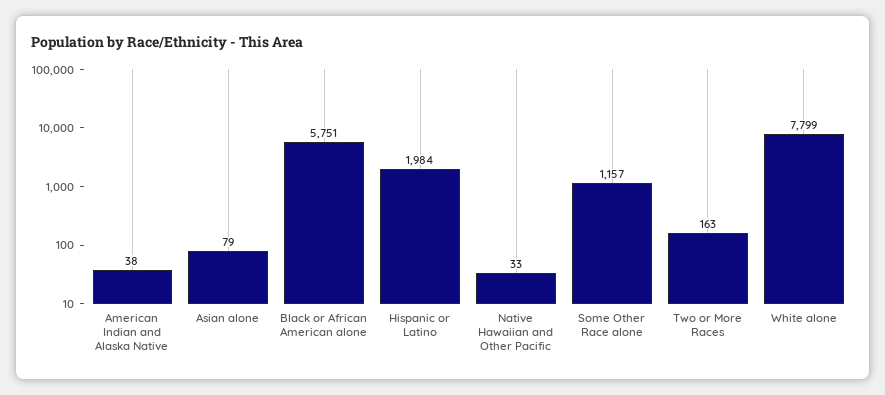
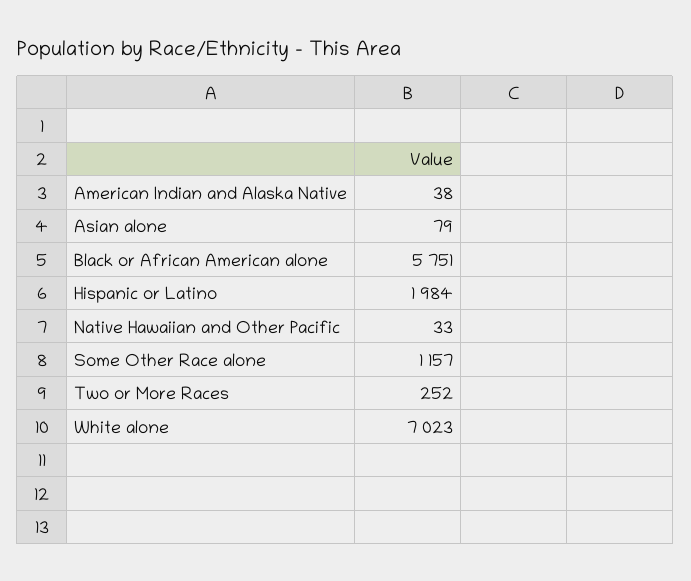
Two or More Races: 163 -> 252
White alone: 7799 -> 7023

